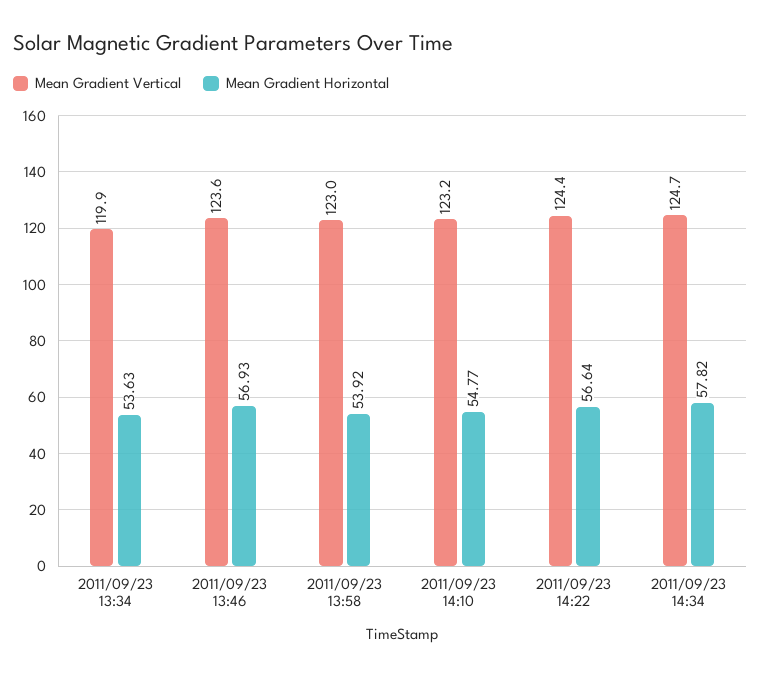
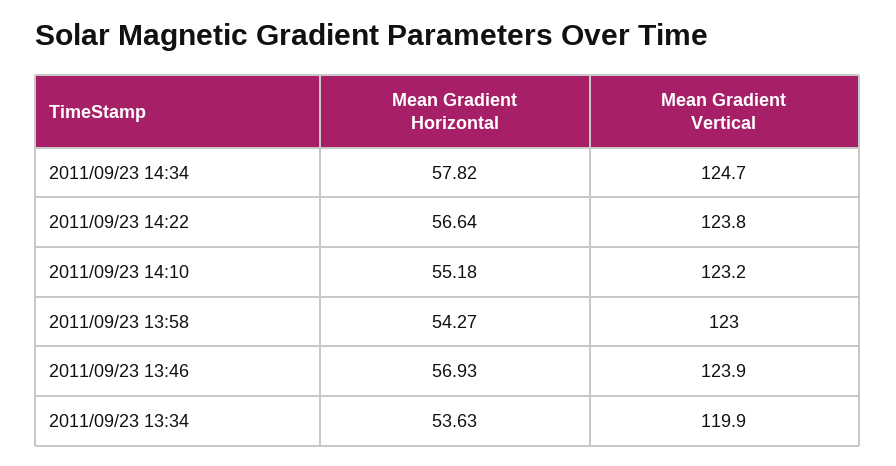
Mean Gradient Vertical, 2011/09/23 13:46: 123.6 -> 123.9
Mean Gradient Horizontal, 2011/09/23 13:58: 53.92 -> 54.27
Mean Gradient Horizontal, 2011/09/23 14:10: 54.77 -> 55.18
Mean Gradient Vertical, 2011/09/23 14:22: 124.4 -> 123.8

